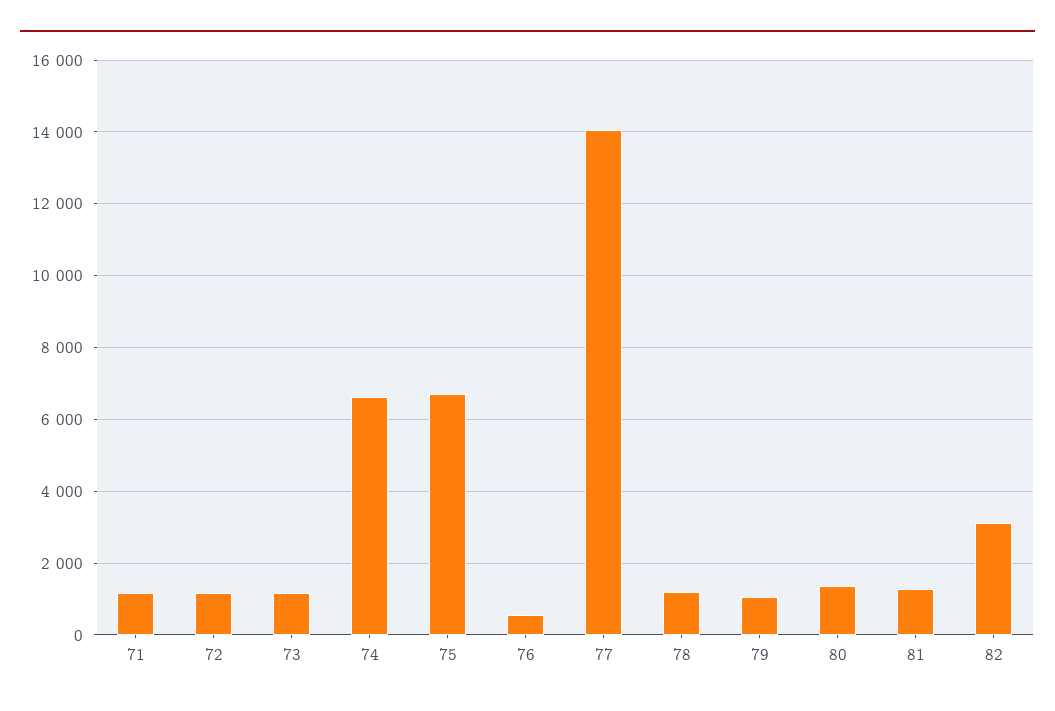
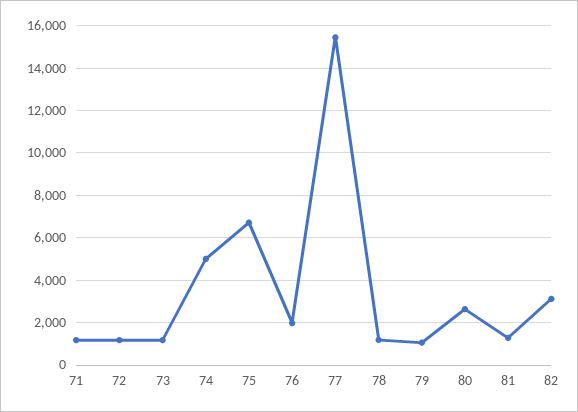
74: 6600 -> 5000
76: 600 -> 2000
77: 14000 -> 15500
80: 1400 -> 2500

